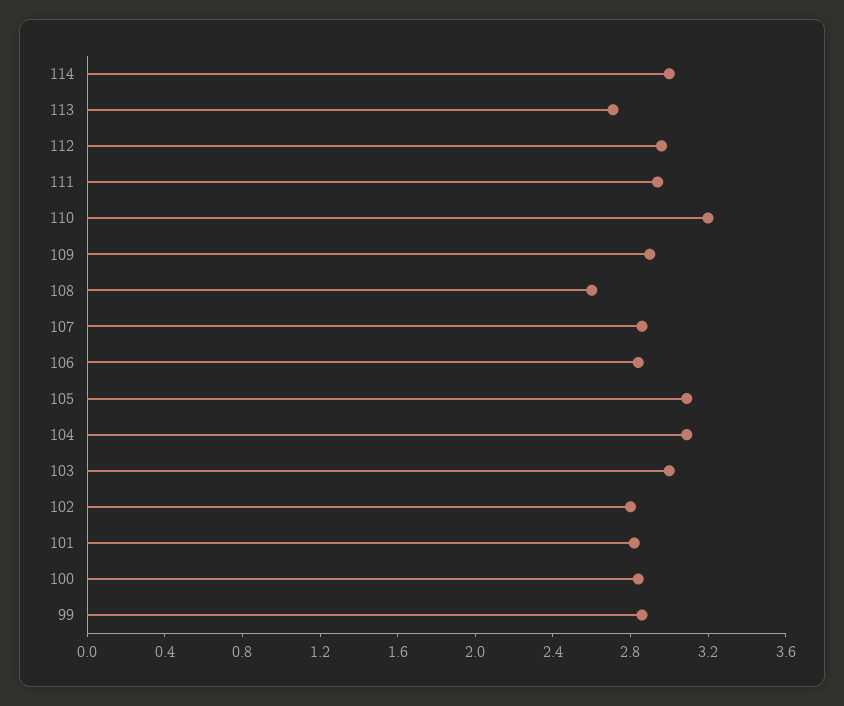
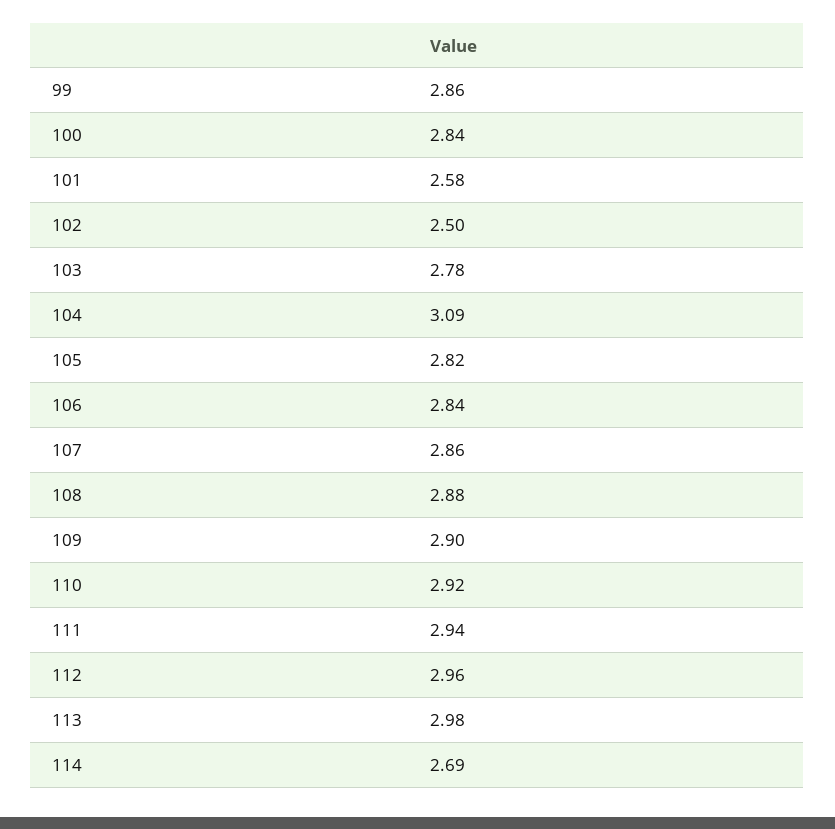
114: 3 -> 2.69
113: 2.7 -> 2.98
110: 3.2 -> 2.92
108: 2.6 -> 2.88
105: 3.1 -> 2.82
103: 3 -> 2.78
102: 2.8 -> 2.5
101: 2.8 -> 2.58

